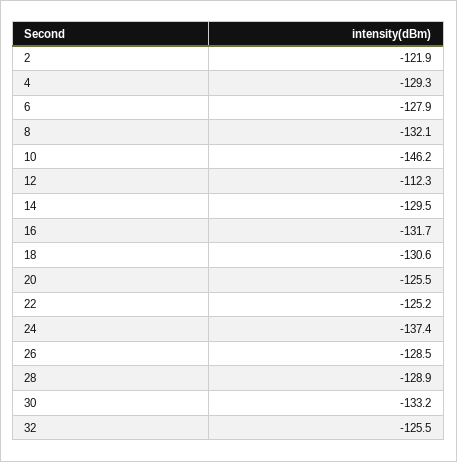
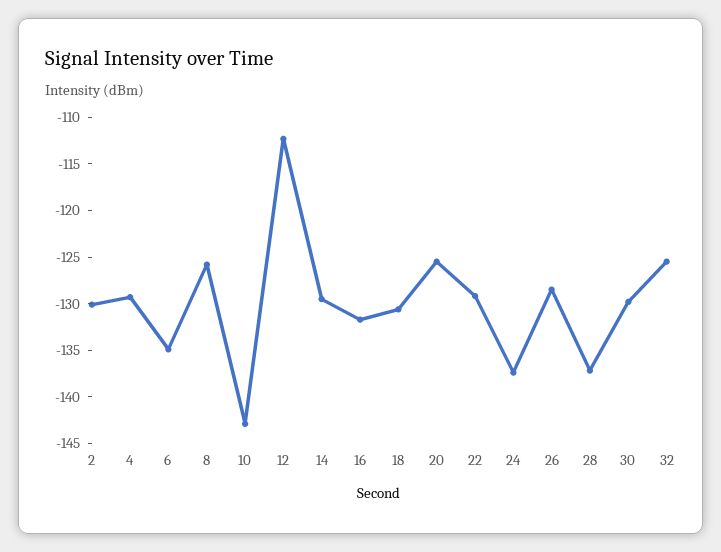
2: -121.9 -> -130
6: -127.9 -> -135
8: -132.1 -> -126
10: -146.2 -> -143
22: -125.2 -> -129
28: -128.9 -> -137
30: -133.2 -> -130

